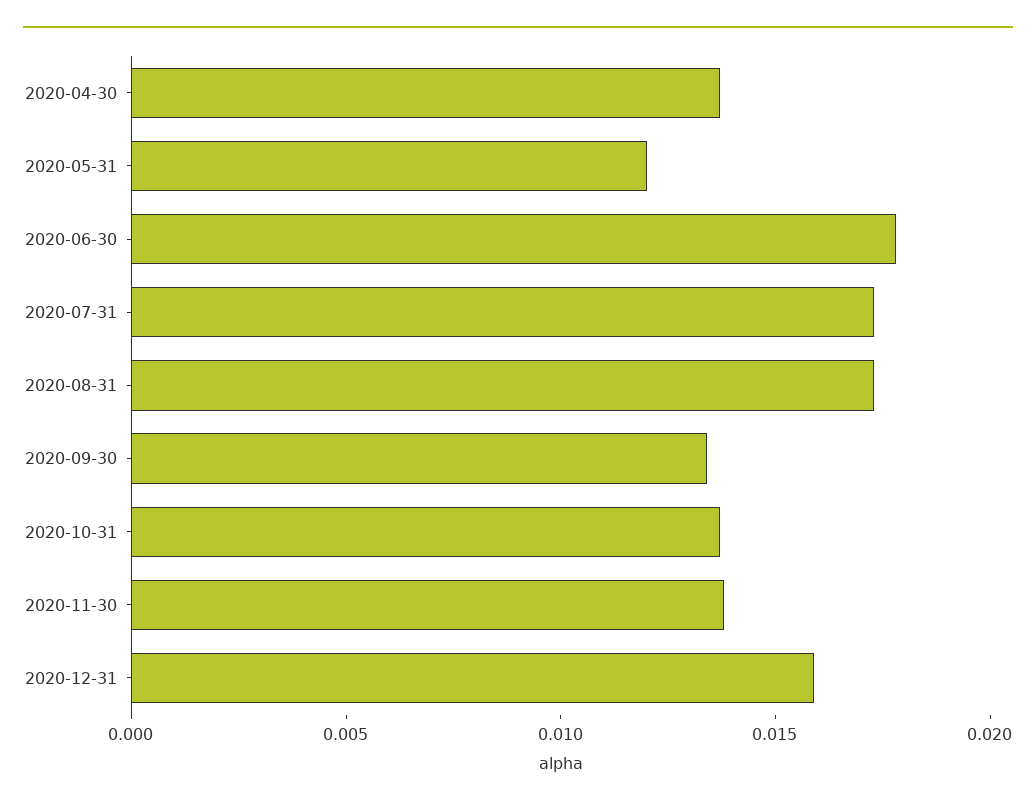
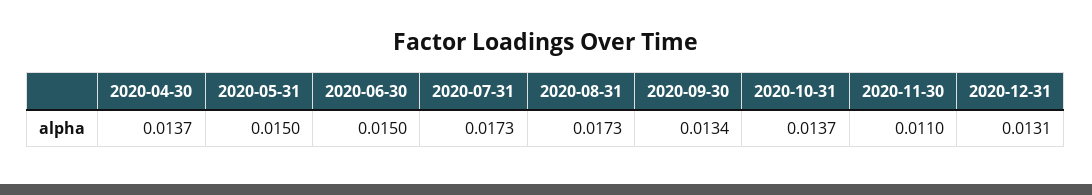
2020-05-31: 0.012 -> 0.015
2020-06-30: 0.018 -> 0.015
2020-11-30: 0.014 -> 0.011
2020-12-31: 0.016 -> 0.0131

